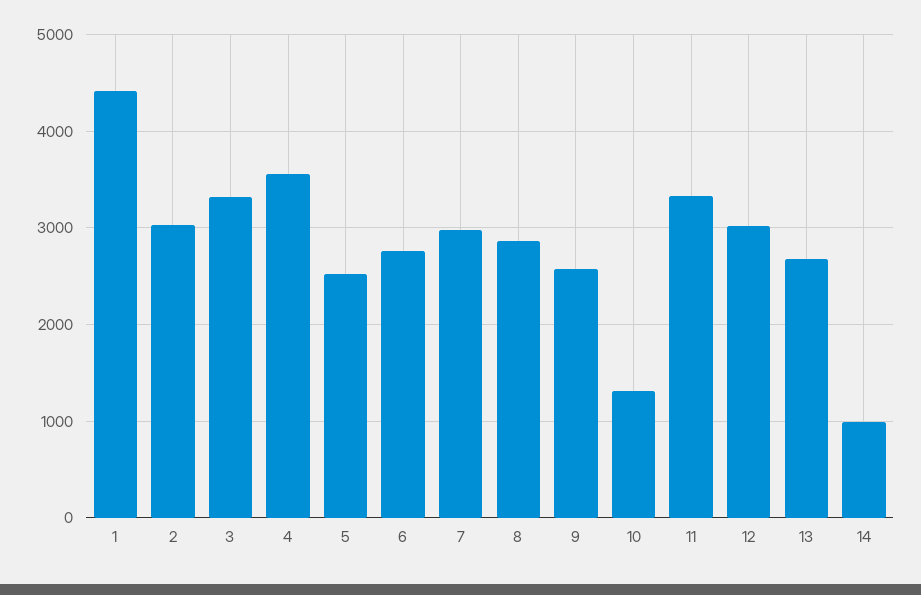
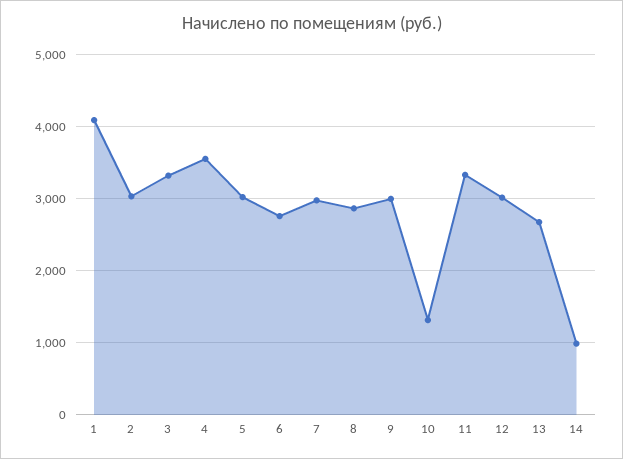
1: 4400 -> 4100
5: 2500 -> 3000
9: 2600 -> 3000

